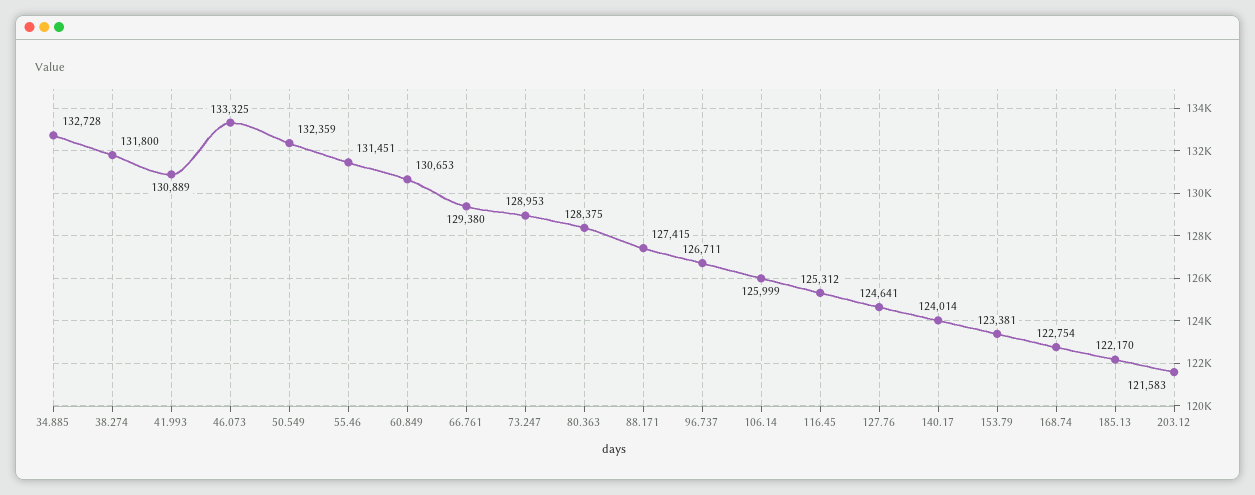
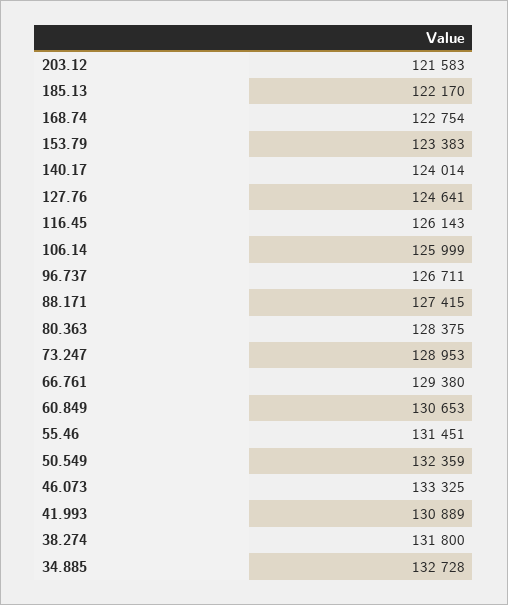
116.45: 125312 -> 126143
153.79: 123381 -> 123383

